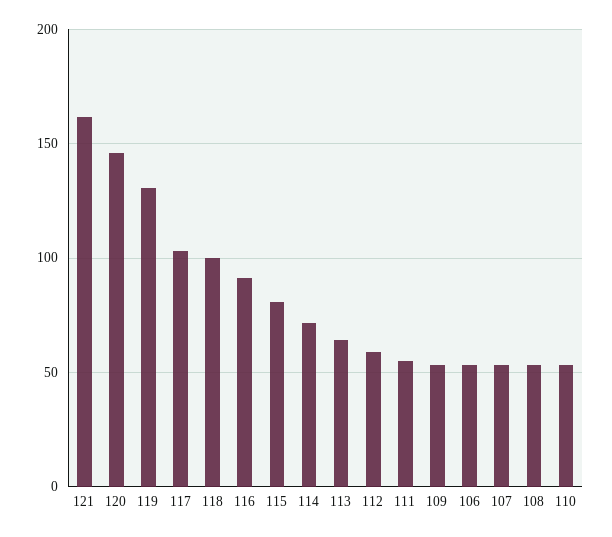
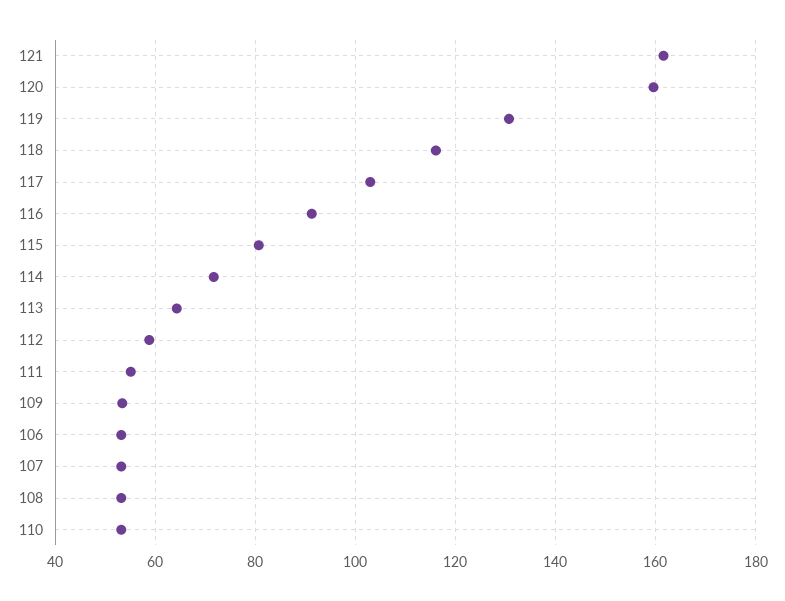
120: 145 -> 160
118: 100 -> 116

